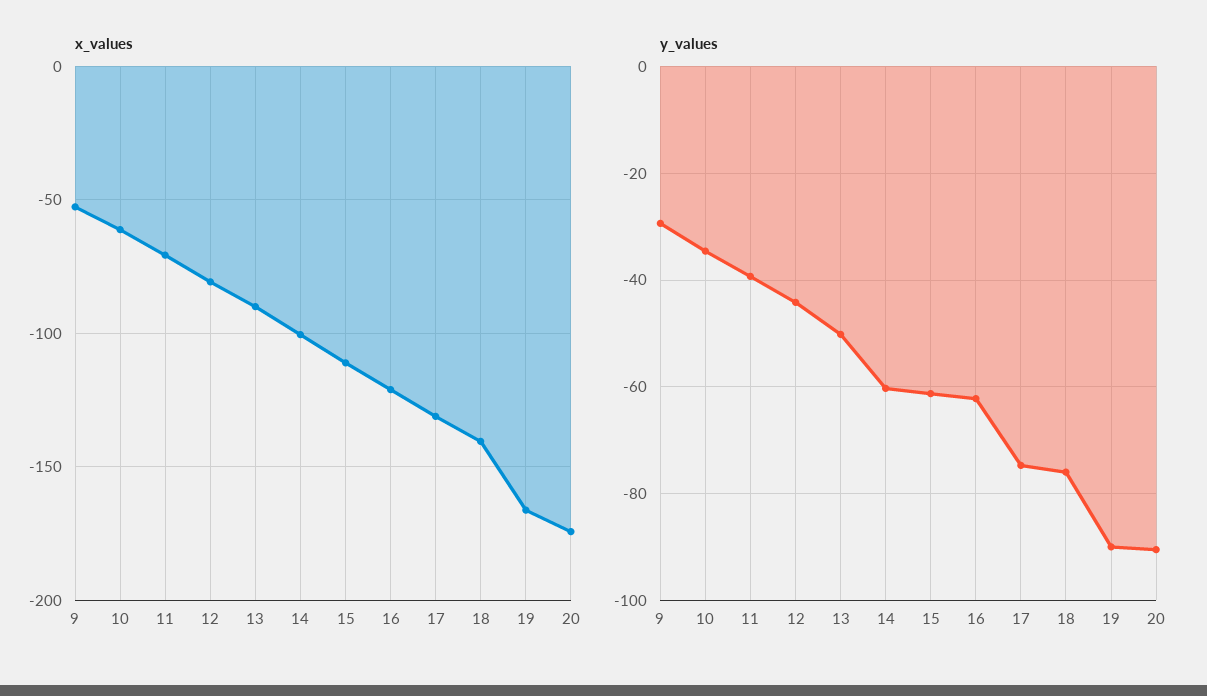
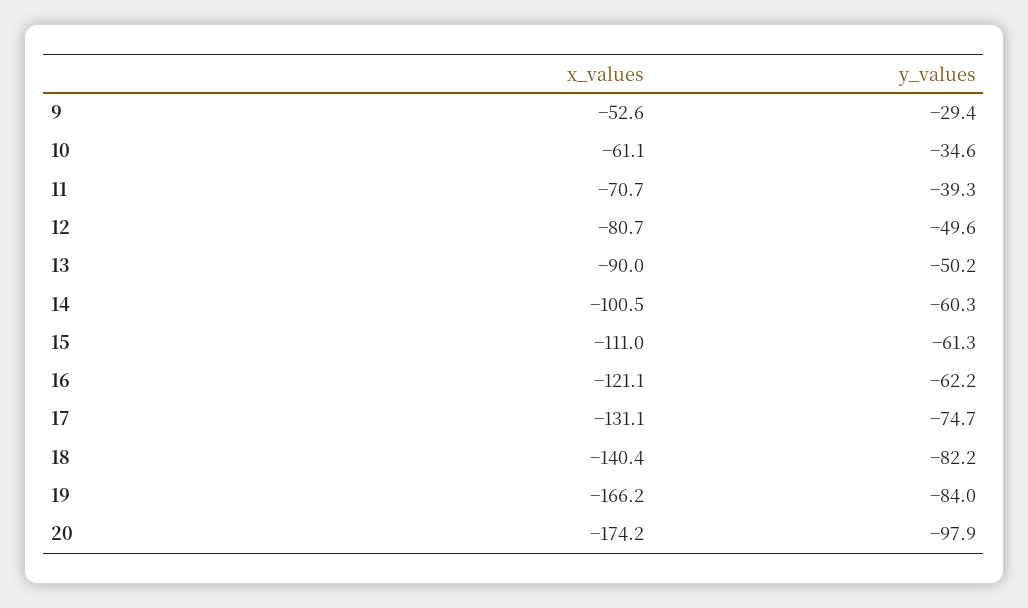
y_values, 12: -44 -> -49.6
y_values, 18: -76 -> -82.2
y_values, 19: -90 -> -84
y_values, 20: -90 -> -97.9

